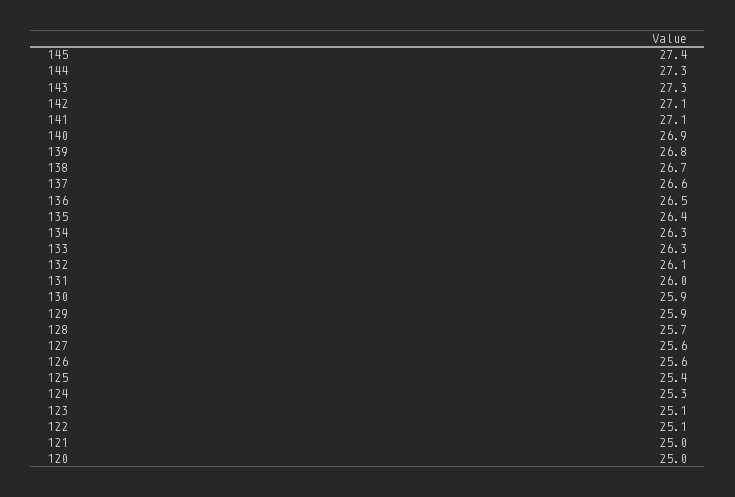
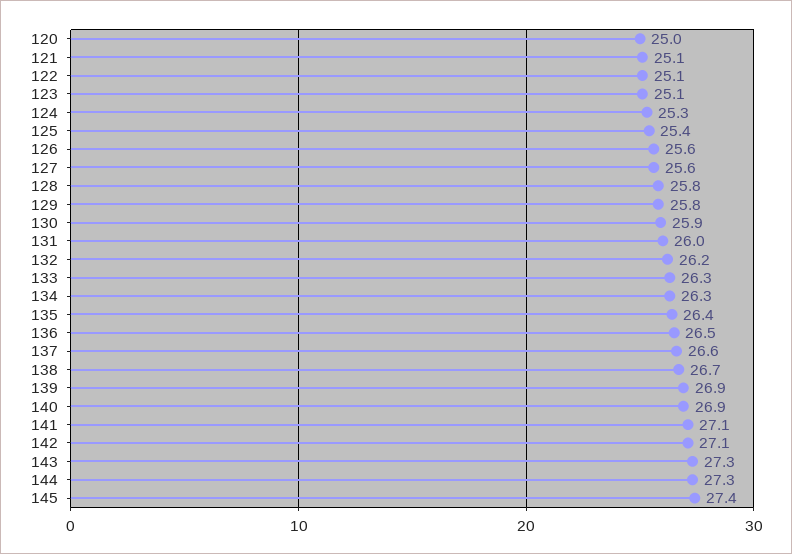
139: 26.8 -> 26.9
132: 26.1 -> 26.2
129: 25.9 -> 25.8
128: 25.7 -> 25.8
121: 25 -> 25.1

